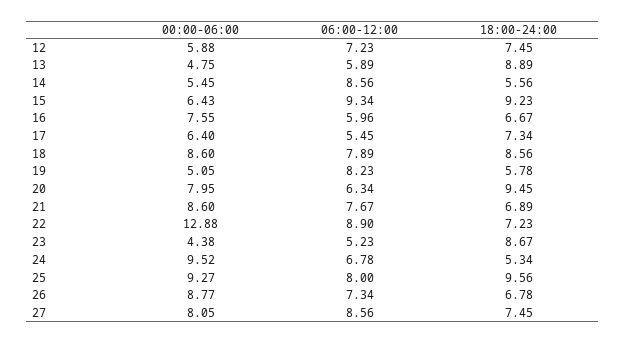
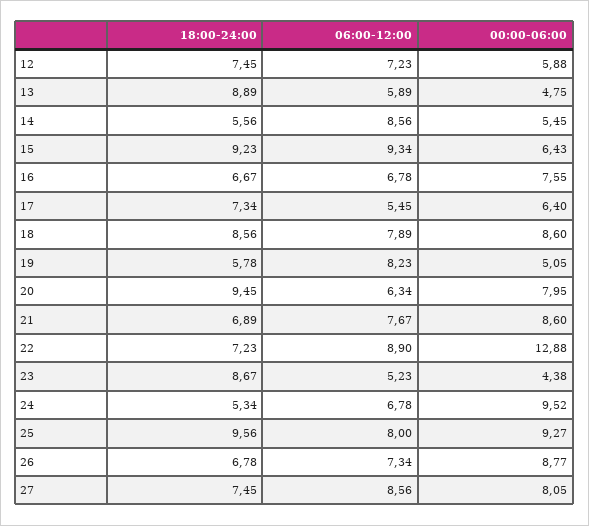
06:00-12:00, 16: 5.96 -> 6.78

